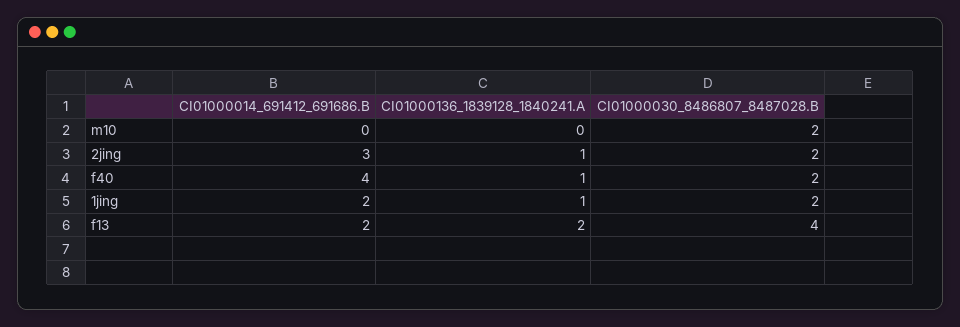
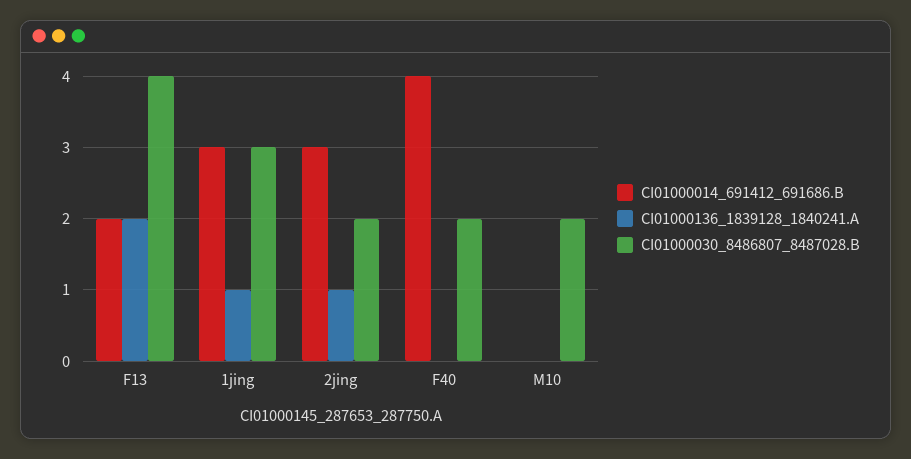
CI01000136_1839128_1840241.A, f40: 1 -> 0
CI01000014_691412_691686.B, 1jing: 2 -> 3
CI01000030_8486807_8487028.B, 1jing: 2 -> 3

